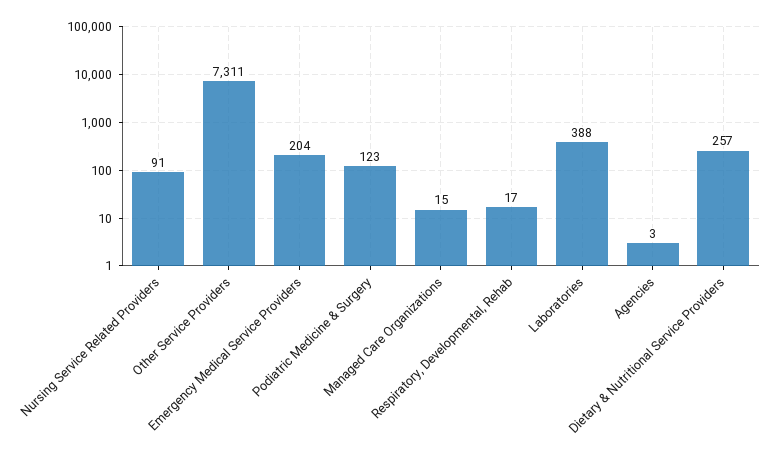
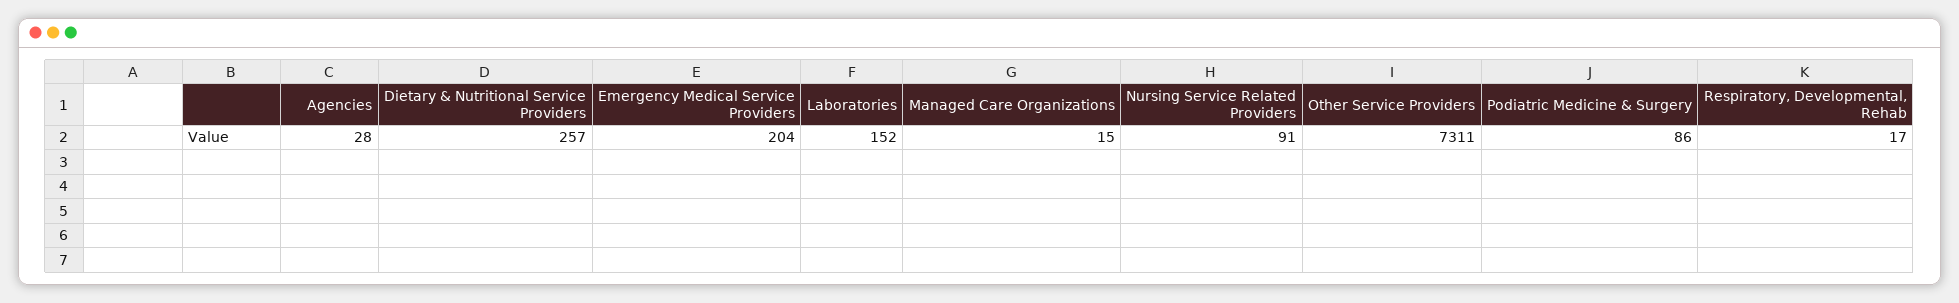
Podiatric Medicine & Surgery: 123 -> 86
Laboratories: 388 -> 152
Agencies: 3 -> 28

